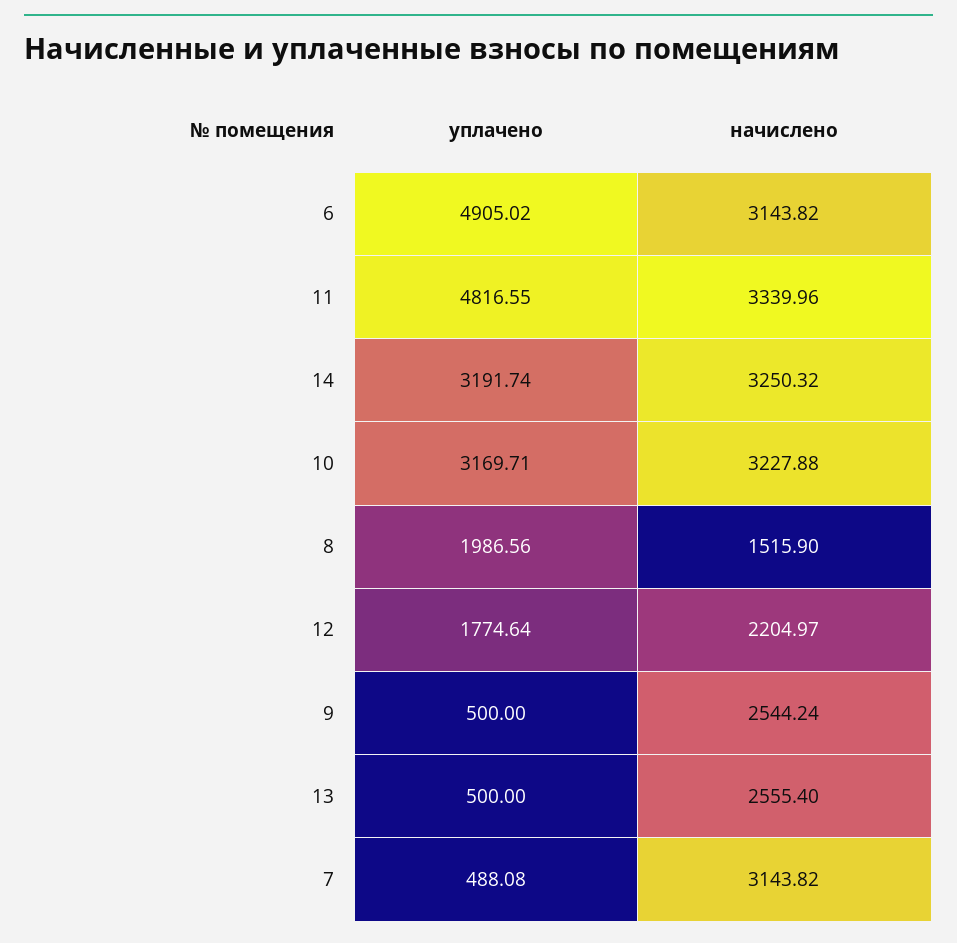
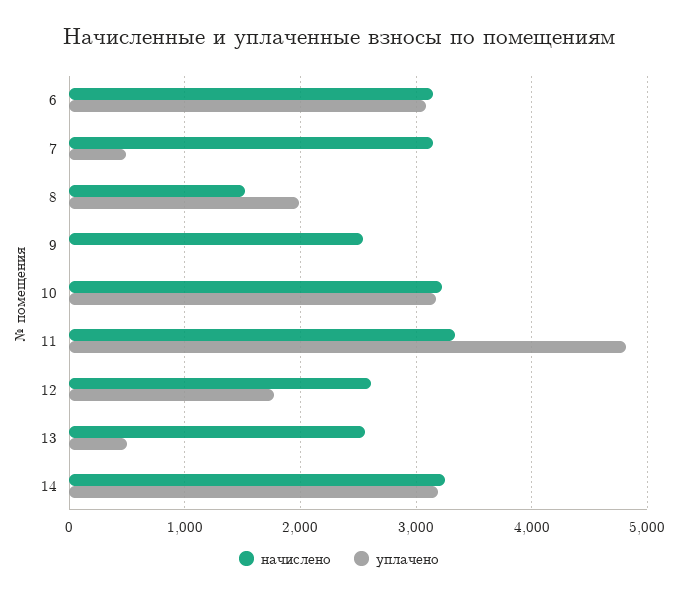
уплачено, 6: 4905.02 -> 3100
начислено, 12: 2204.97 -> 2600
уплачено, 9: 500 -> 0

